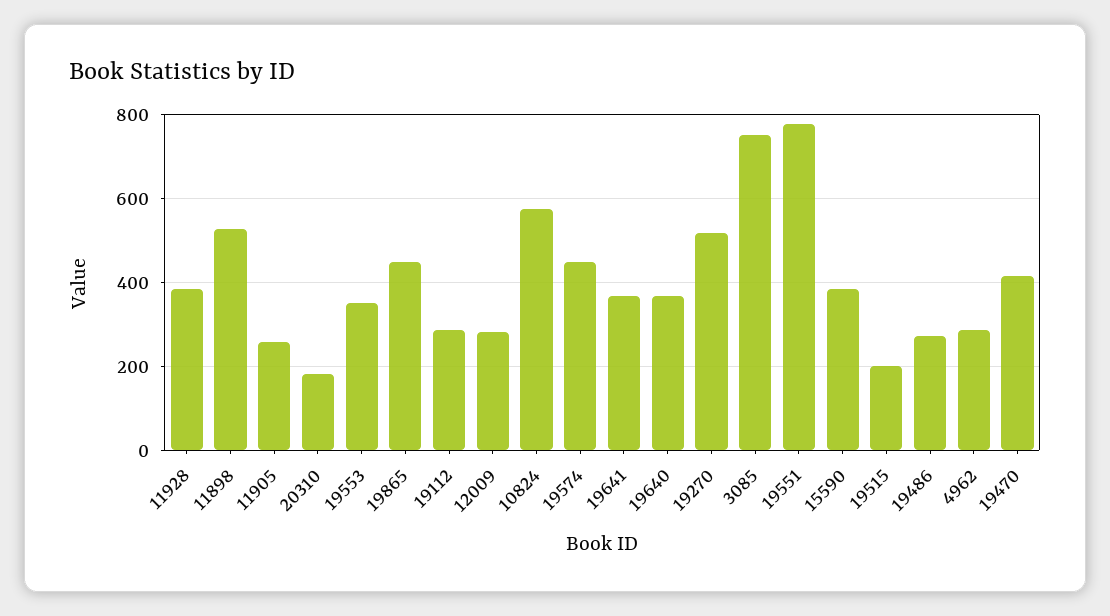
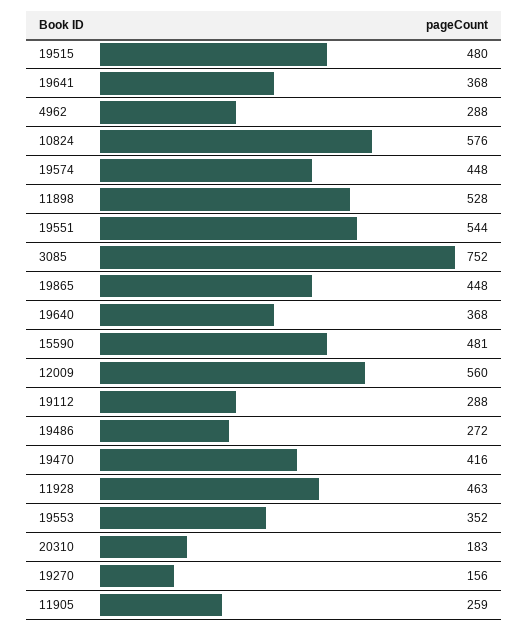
11928: 380 -> 463
12009: 280 -> 560
19270: 520 -> 156
19551: 780 -> 544
15590: 380 -> 481
19515: 200 -> 480

